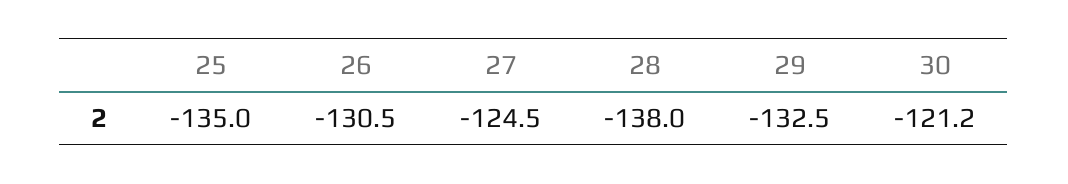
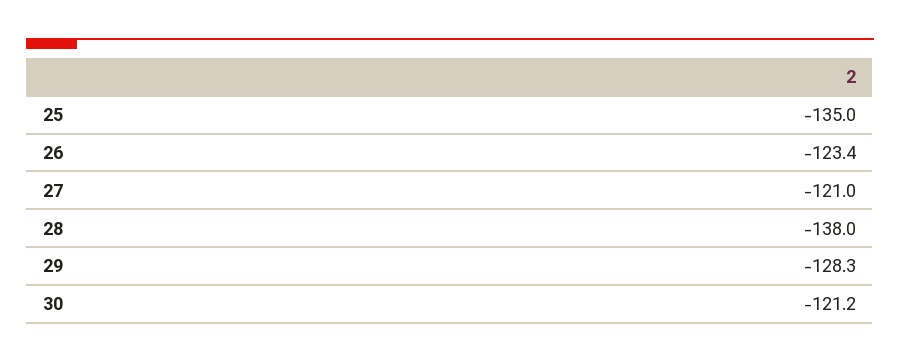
26: -130.5 -> -123.4
27: -124.5 -> -121
29: -132.5 -> -128.3

